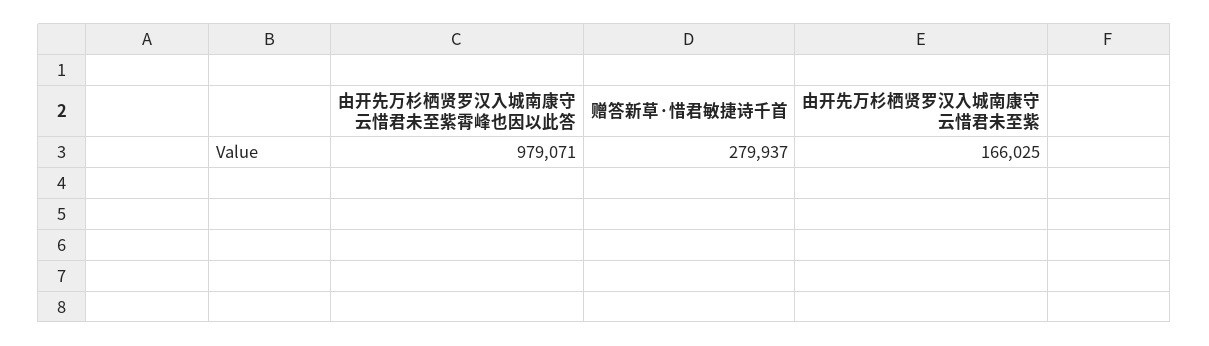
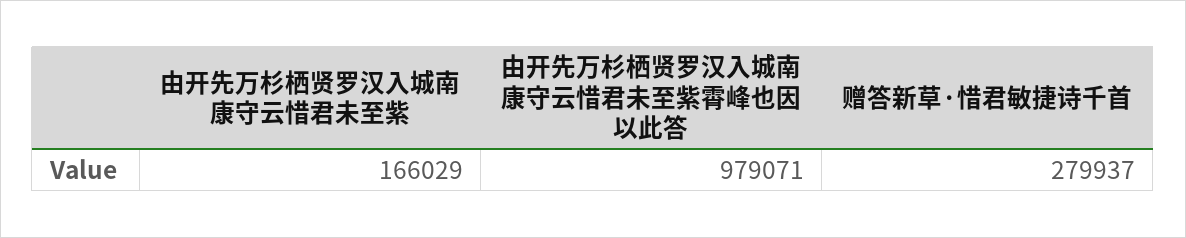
由开先万杉栖贤罗汉入城南康守云惜君未至紫: 166025 -> 166029

